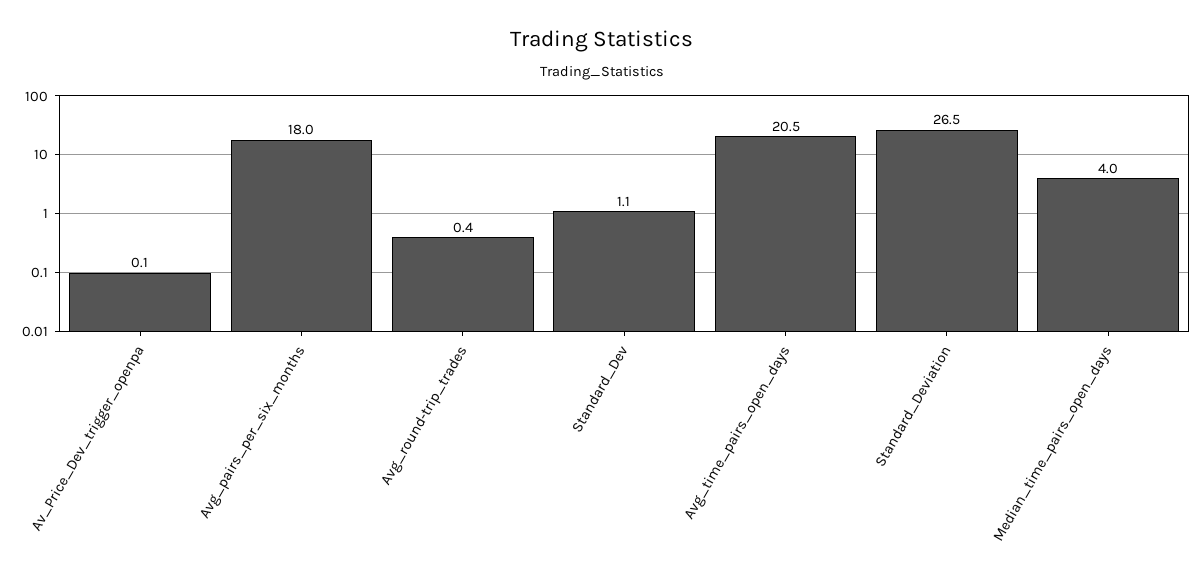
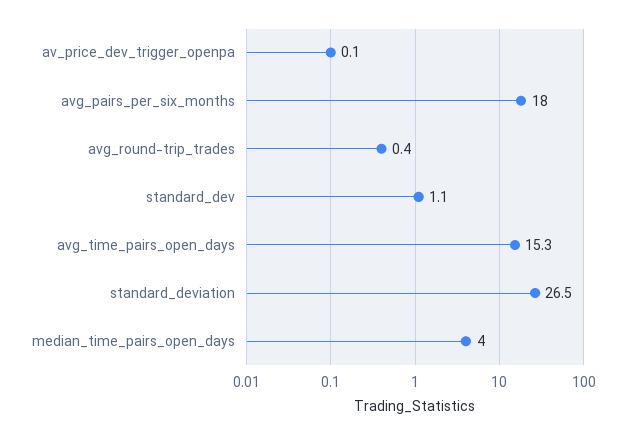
Avg_time_pairs_open_days: 20.5 -> 15.3

